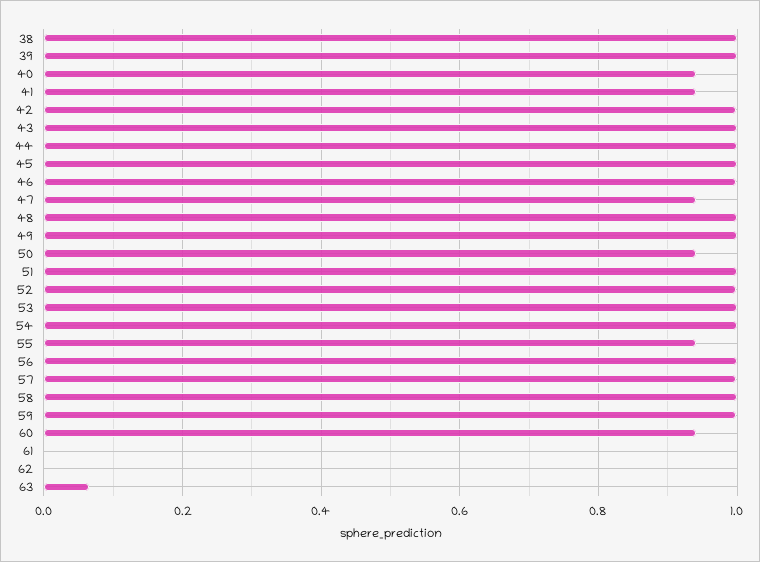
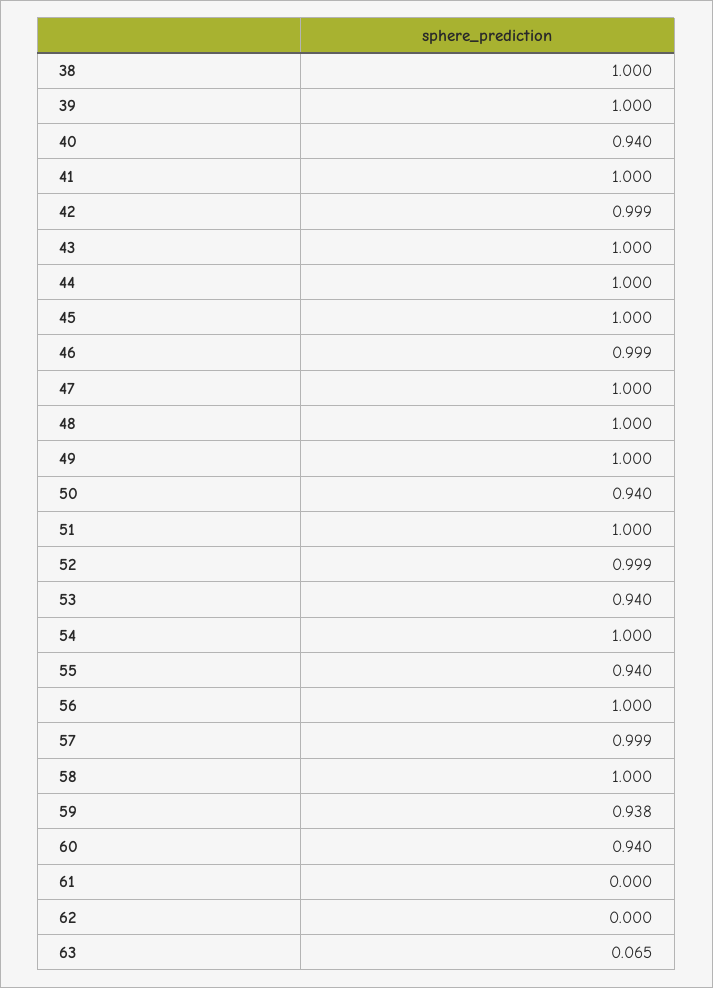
41: 0.94 -> 1
47: 0.94 -> 1
53: 1 -> 0.94
59: 1 -> 0.938

